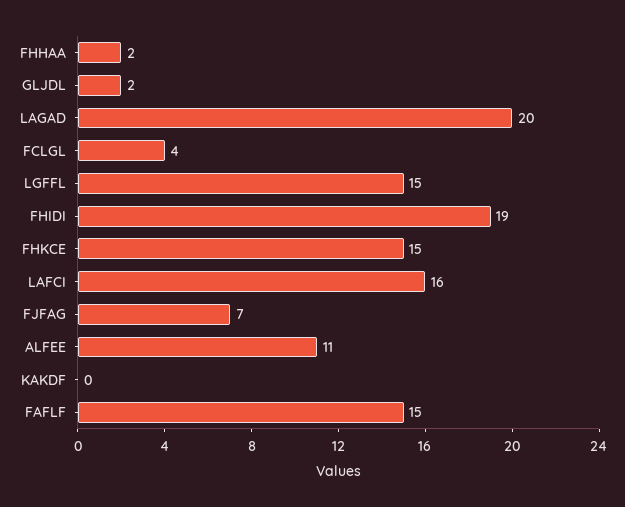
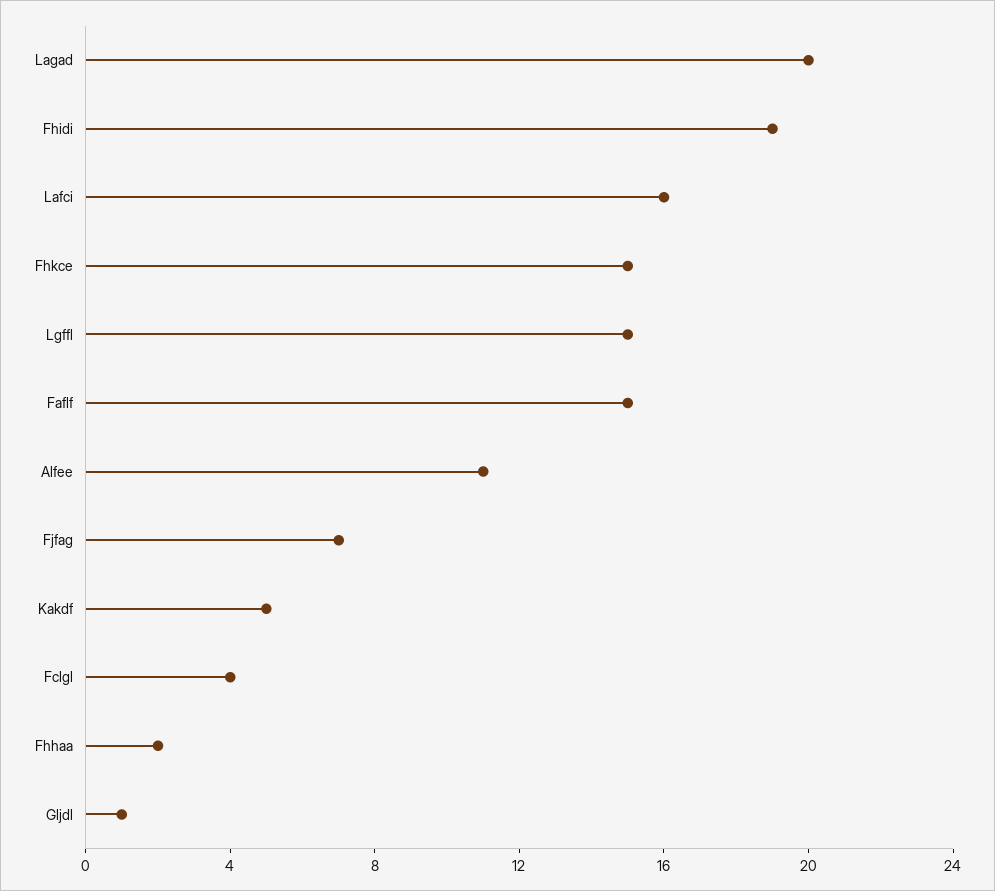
GLJDL: 2 -> 1
KAKDF: 0 -> 5

